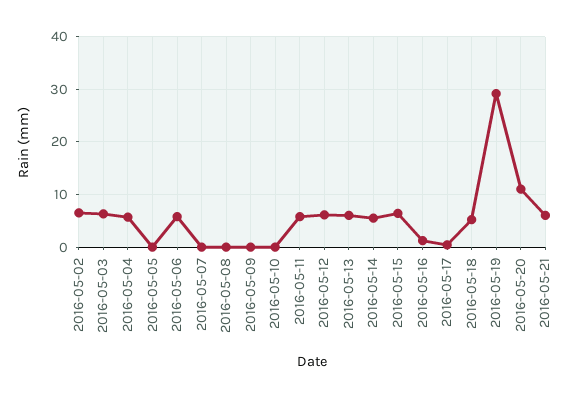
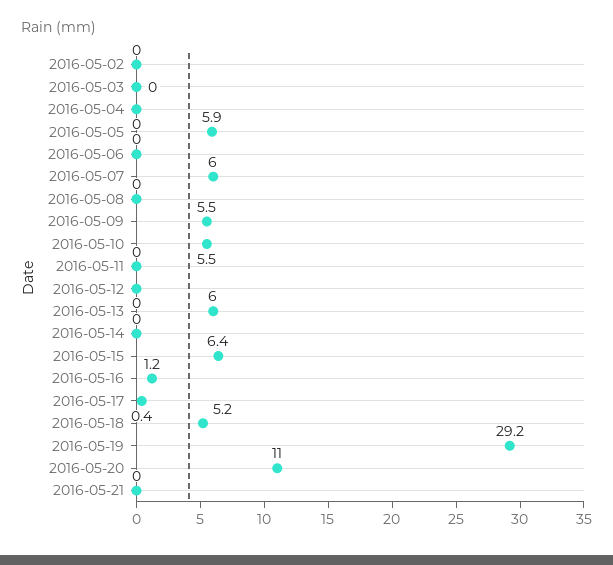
2016-05-02: 6 -> 0
2016-05-03: 6 -> 0
2016-05-04: 6 -> 0
2016-05-05: 0 -> 5.9
2016-05-06: 6 -> 0
2016-05-07: 0 -> 6
2016-05-09: 0 -> 5.5
2016-05-10: 0 -> 5.5
2016-05-11: 6 -> 0
2016-05-12: 6 -> 0
2016-05-14: 6 -> 0
2016-05-21: 6 -> 0

